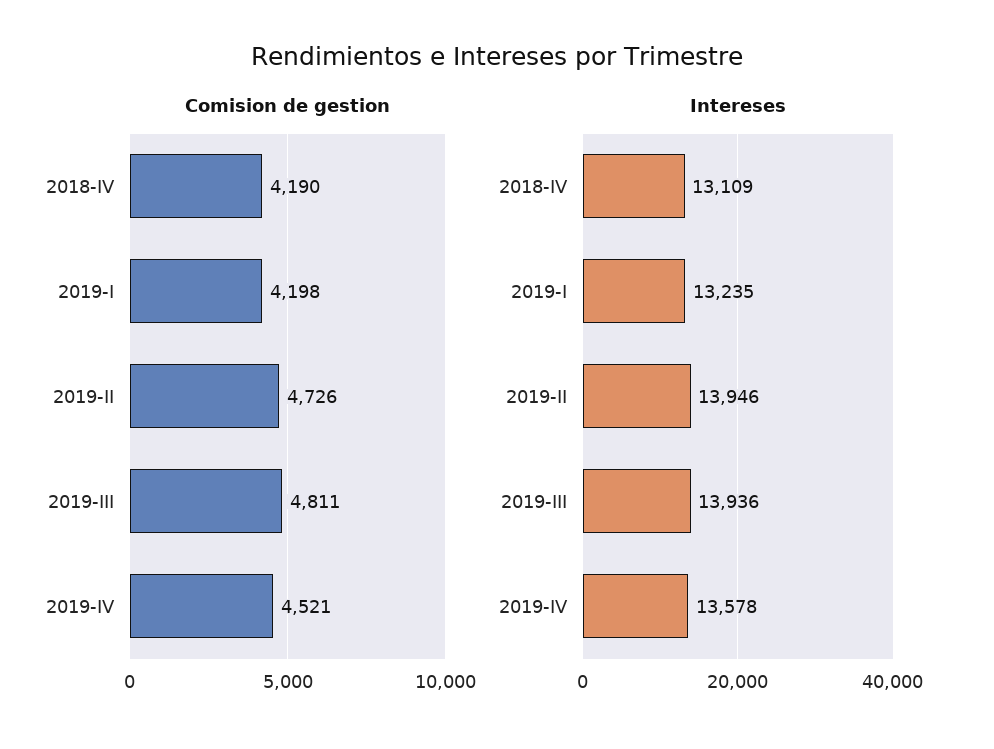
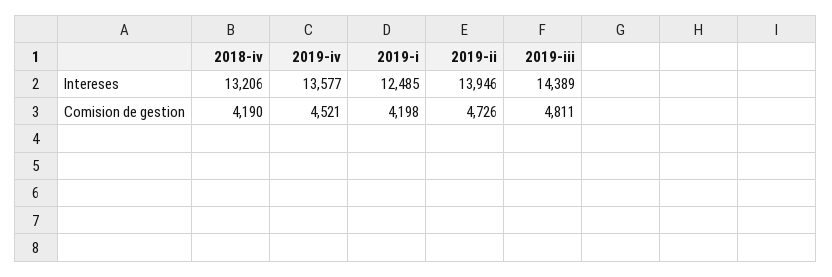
Intereses, 2018-IV: 13109 -> 13206
Intereses, 2019-I: 13235 -> 12485
Intereses, 2019-III: 13936 -> 14389
Intereses, 2019-IV: 13578 -> 13577

